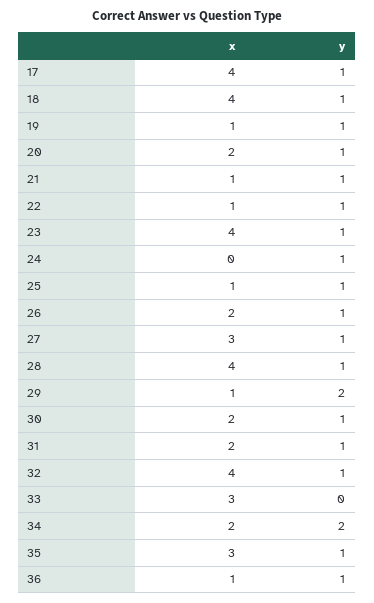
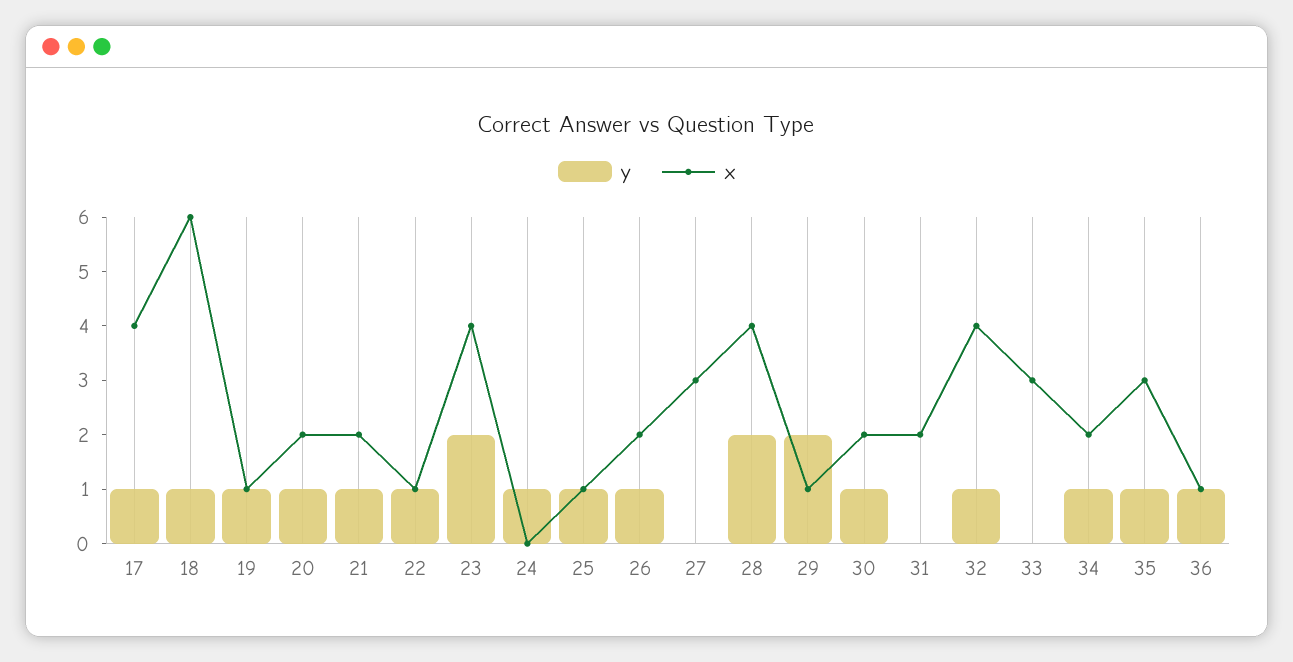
x, 18: 4 -> 6
x, 21: 1 -> 2
y, 23: 1 -> 2
y, 27: 1 -> 0
y, 28: 1 -> 2
y, 31: 1 -> 0
y, 34: 2 -> 1

